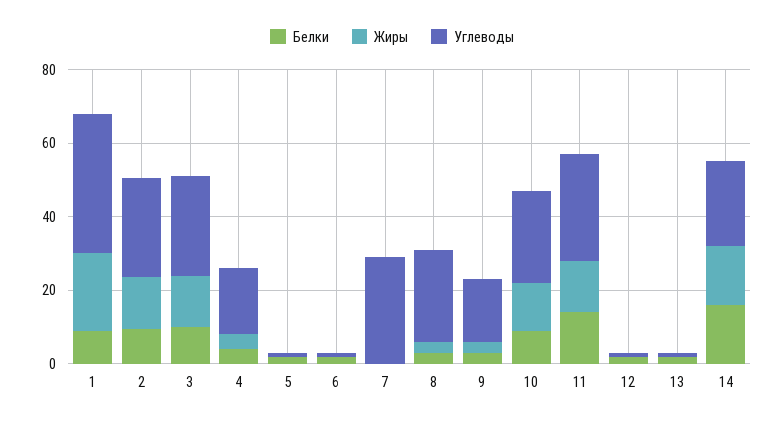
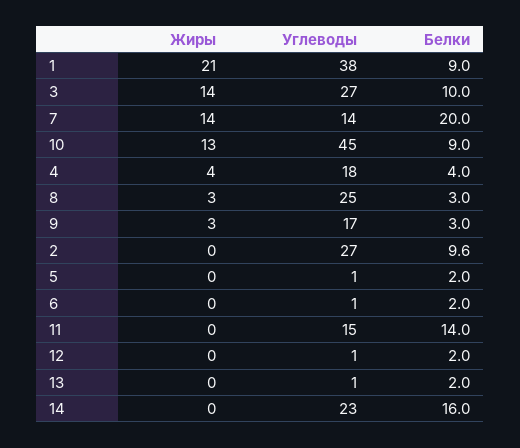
Жиры, 2: 15 -> 0
Белки, 7: 0 -> 20
Жиры, 7: 0 -> 14
Углеводы, 7: 30 -> 14
Углеводы, 10: 25 -> 45
Жиры, 11: 15 -> 0
Углеводы, 11: 30 -> 15
Жиры, 14: 15 -> 0

